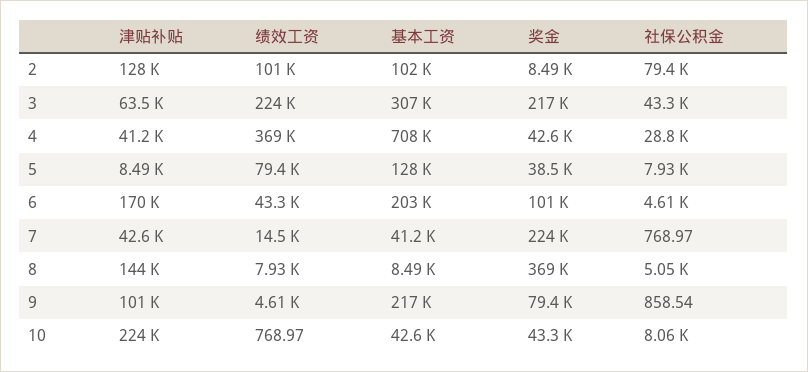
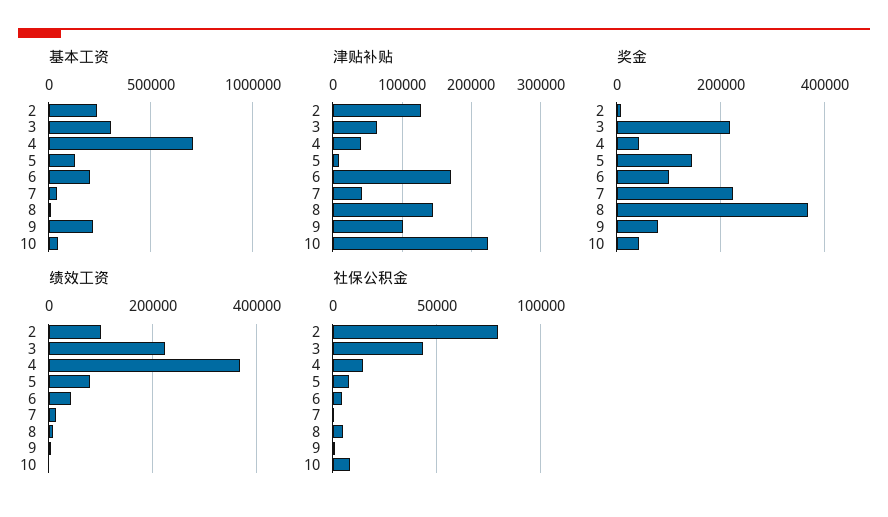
基本工资, 2: 102000 -> 250000
社保公积金, 4: 28800 -> 15000
奖金, 5: 38500 -> 140000

